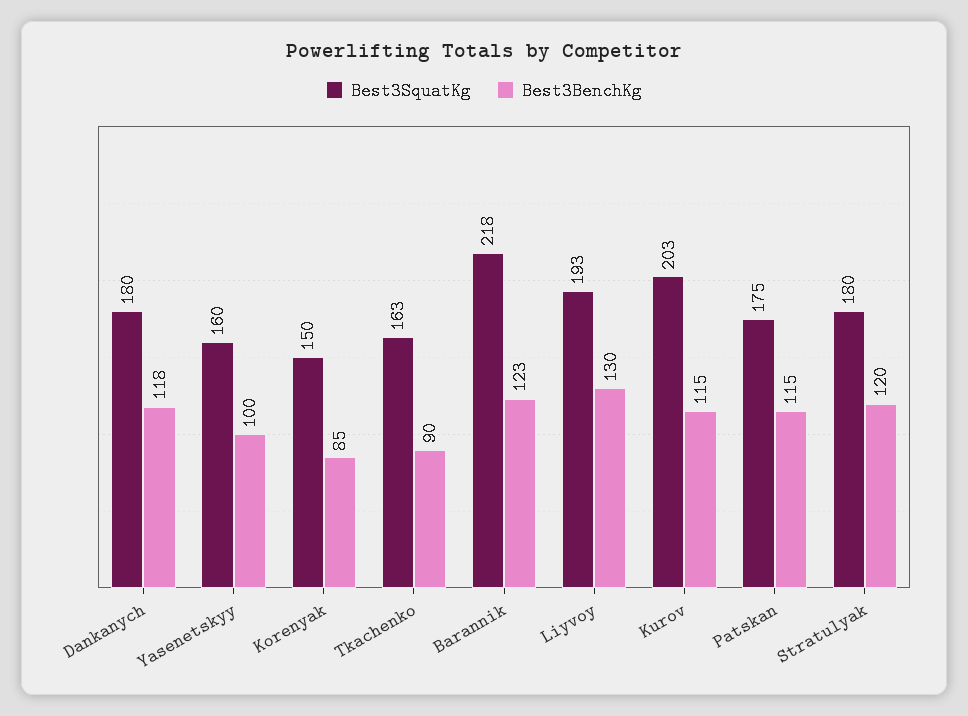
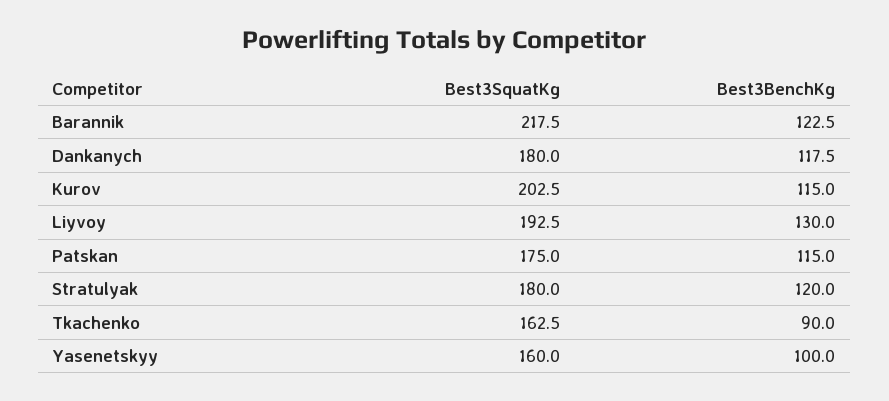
Best3SquatKg, Korenyak: 150 -> none
Best3BenchKg, Korenyak: 85 -> none

